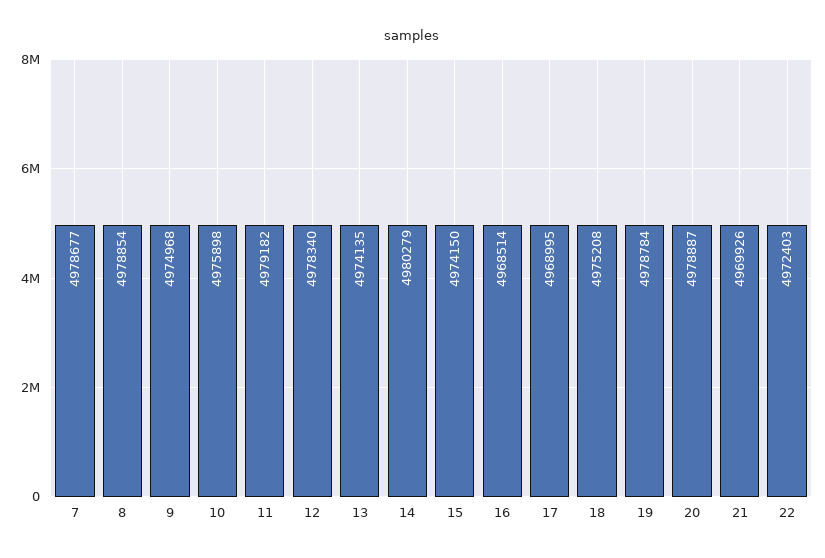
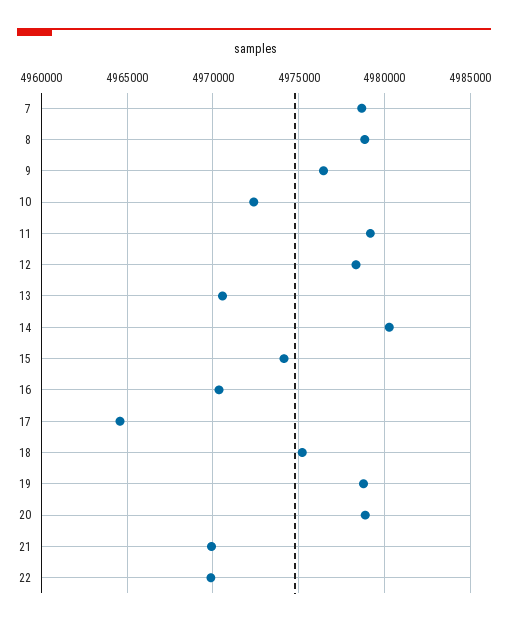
9: 4974968 -> 4976500
10: 4975898 -> 4972500
13: 4974135 -> 4970500
16: 4968514 -> 4970500
17: 4968995 -> 4964500
22: 4972403 -> 4970000

